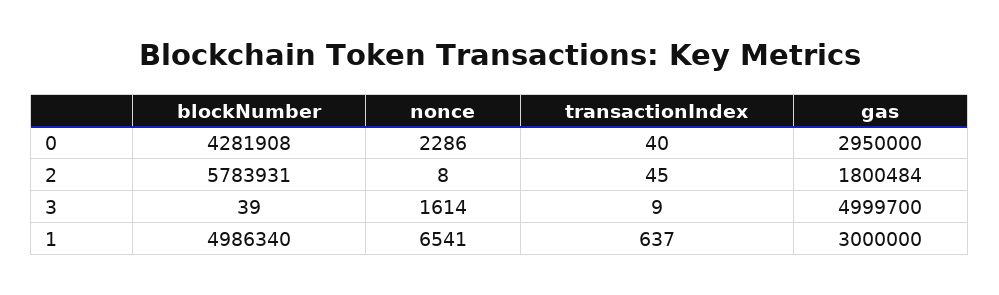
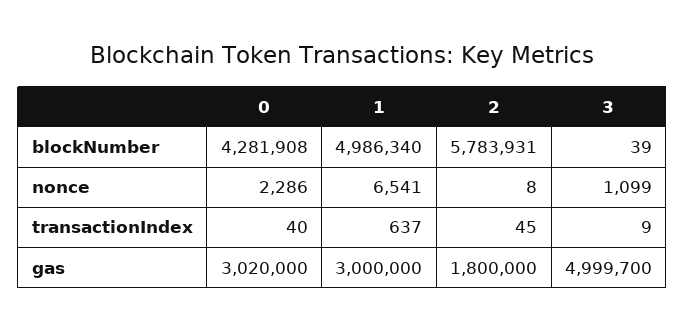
gas, 0: 2950000 -> 3020000
gas, 2: 1800484 -> 1800000
nonce, 3: 1614 -> 1099

